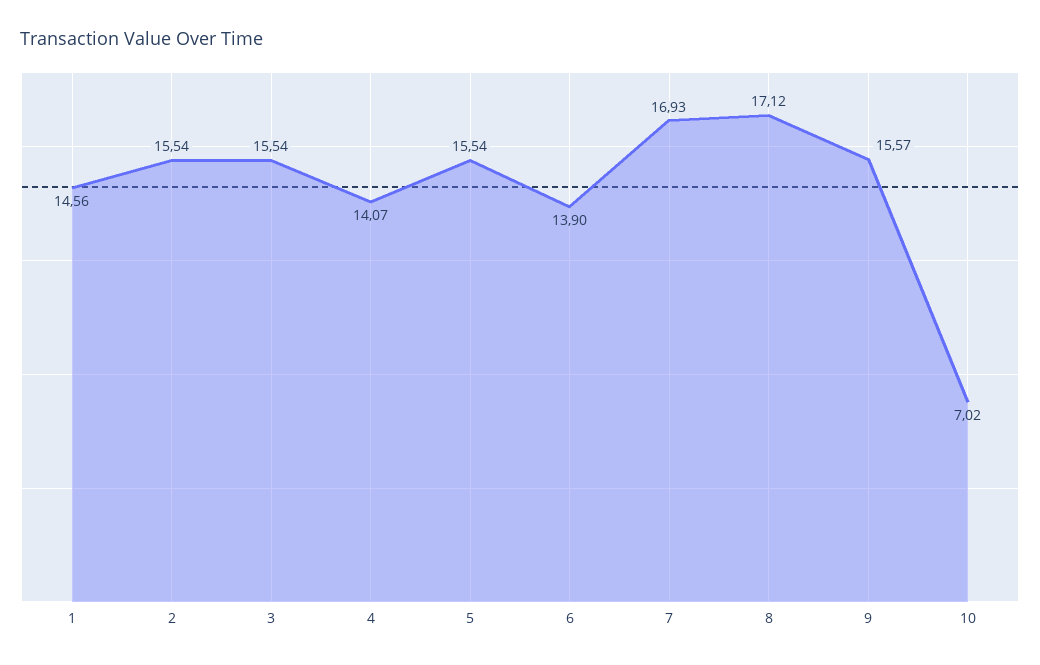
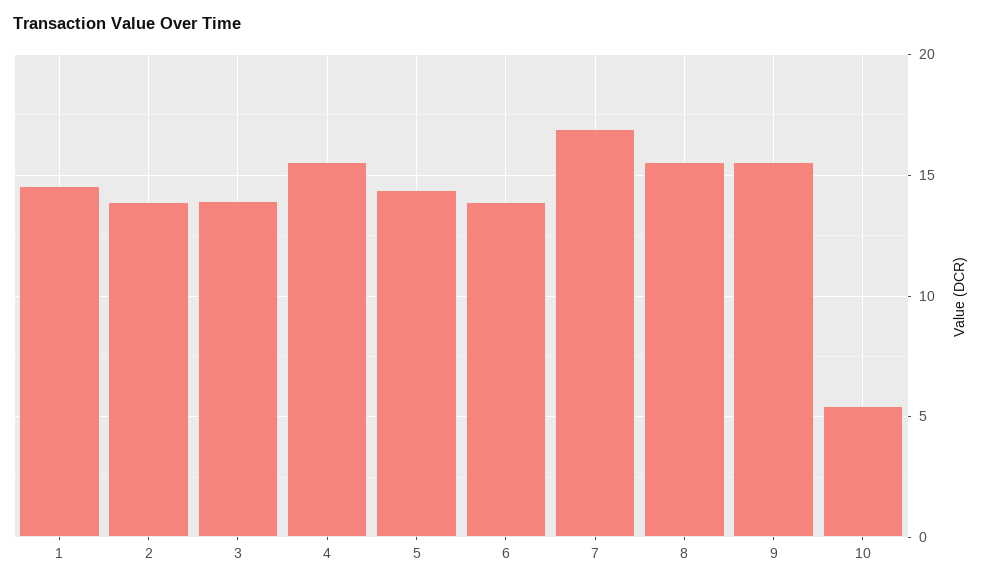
2: 15.54 -> 14
3: 15.54 -> 14
4: 14.07 -> 15.5
5: 15.54 -> 14.5
8: 17.12 -> 15.5
10: 7.02 -> 5.5

